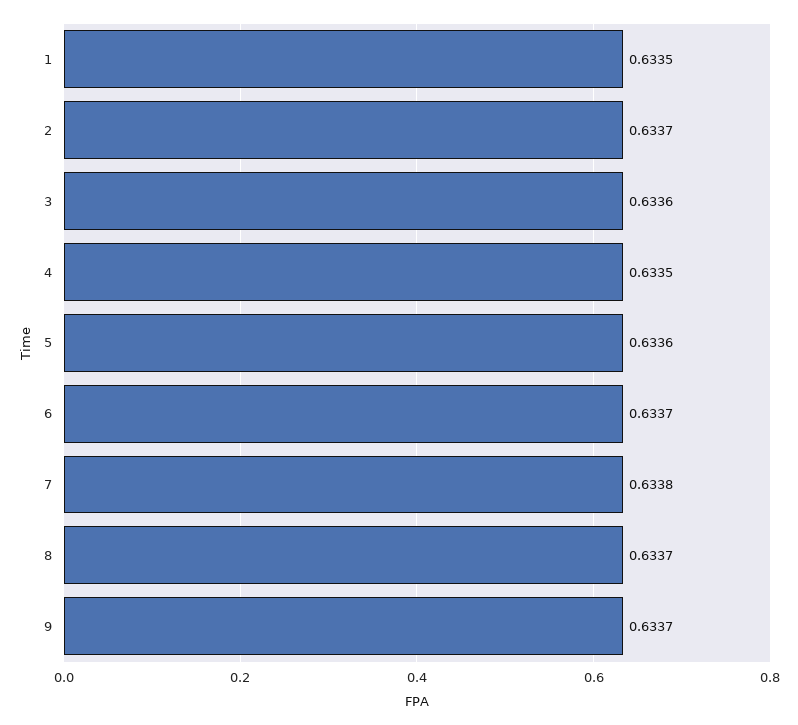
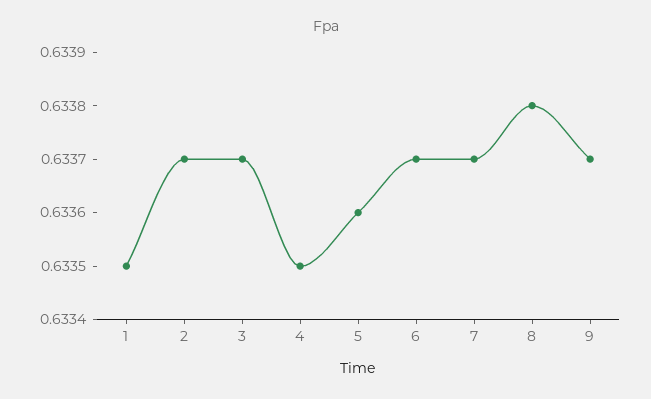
3: 0.6336 -> 0.6337
7: 0.6338 -> 0.6337
8: 0.6337 -> 0.6338

